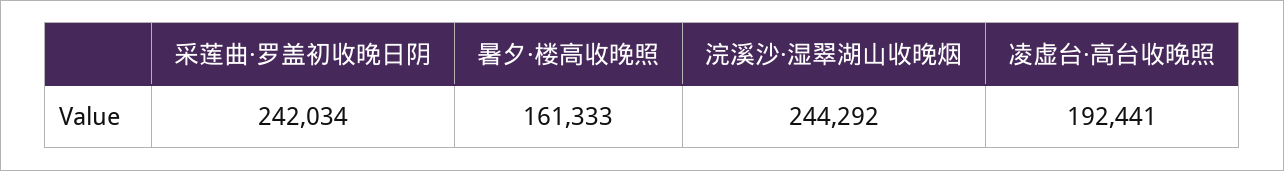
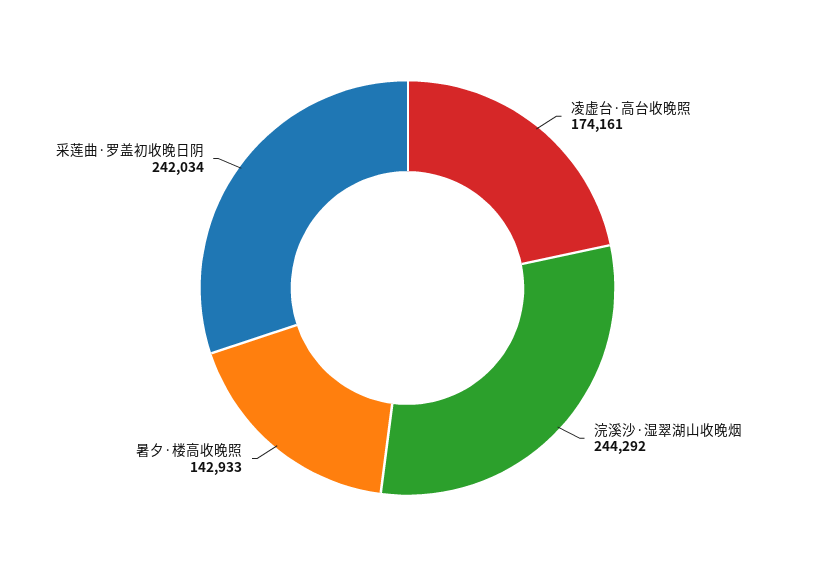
暑夕·楼高收晚照: 161333 -> 142933
凌虚台·高台收晚照: 192441 -> 174161

